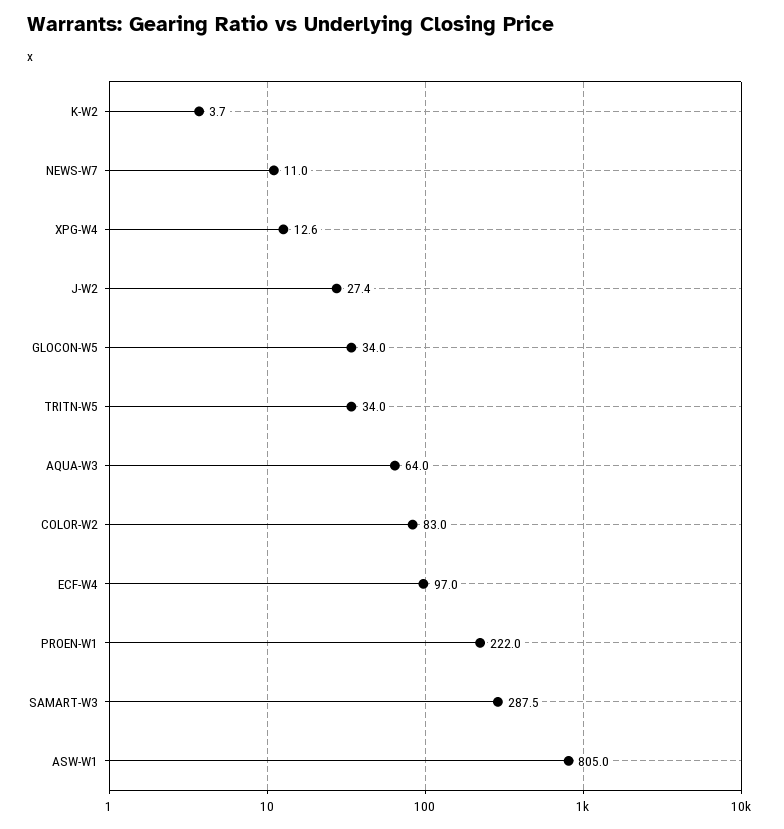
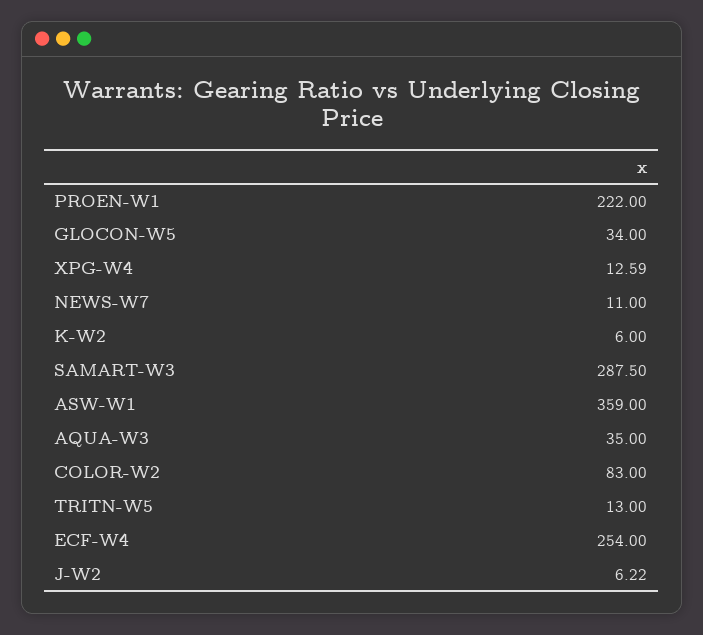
K-W2: 3.7 -> 6
J-W2: 27.4 -> 6.22
TRITN-W5: 34 -> 13
AQUA-W3: 64 -> 35
ECF-W4: 97 -> 254
ASW-W1: 805 -> 359

